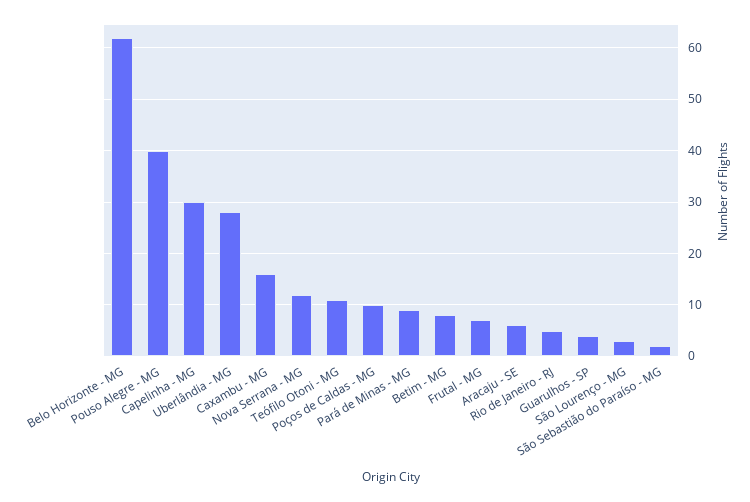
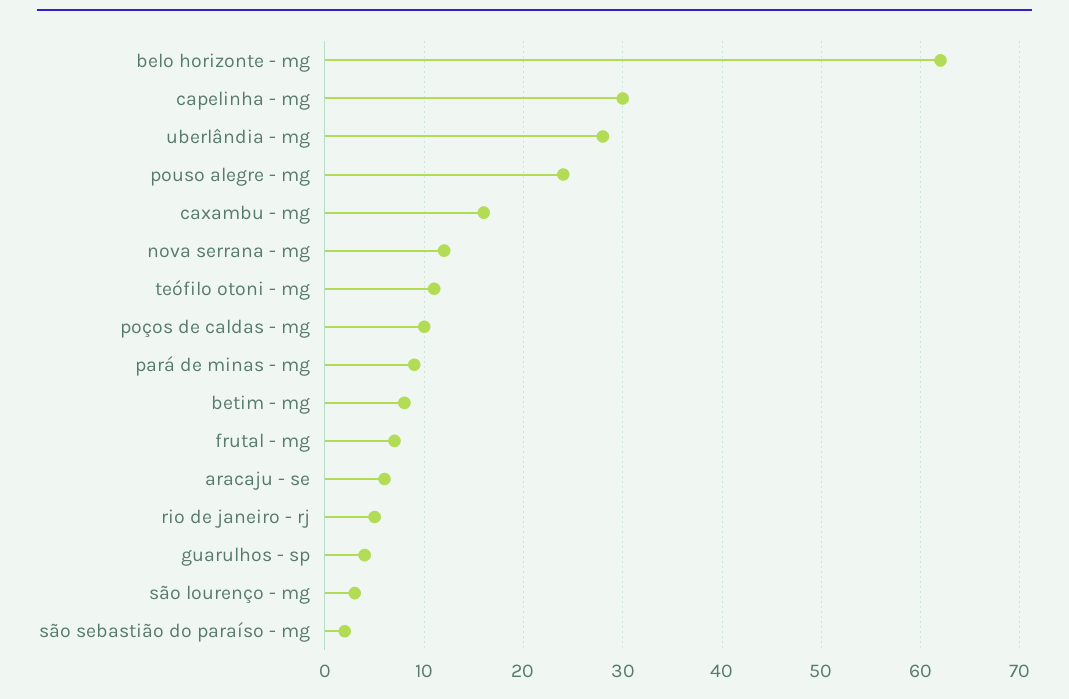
Pouso Alegre - MG: 40 -> 24

